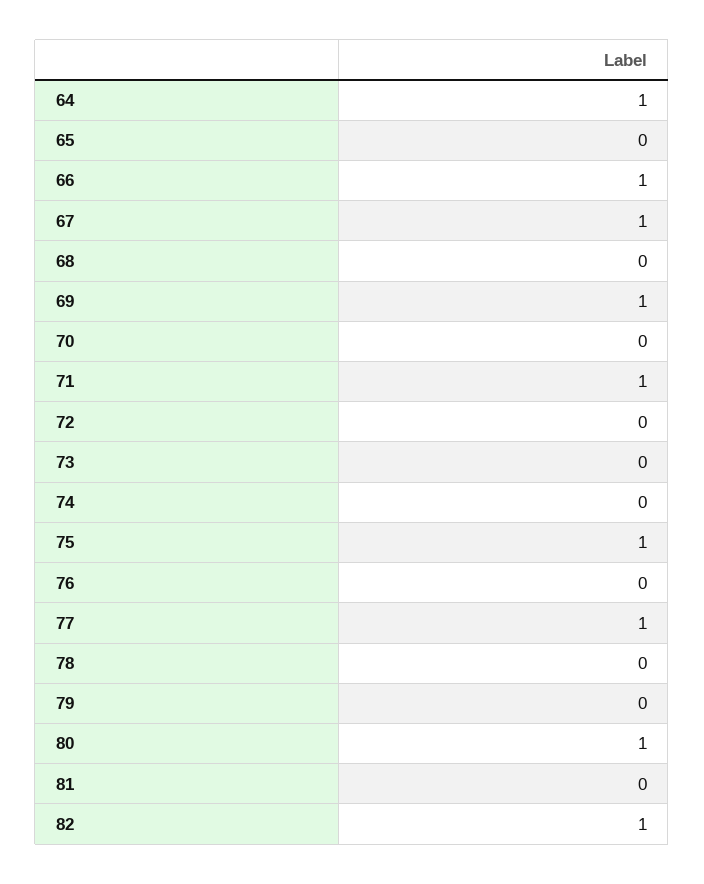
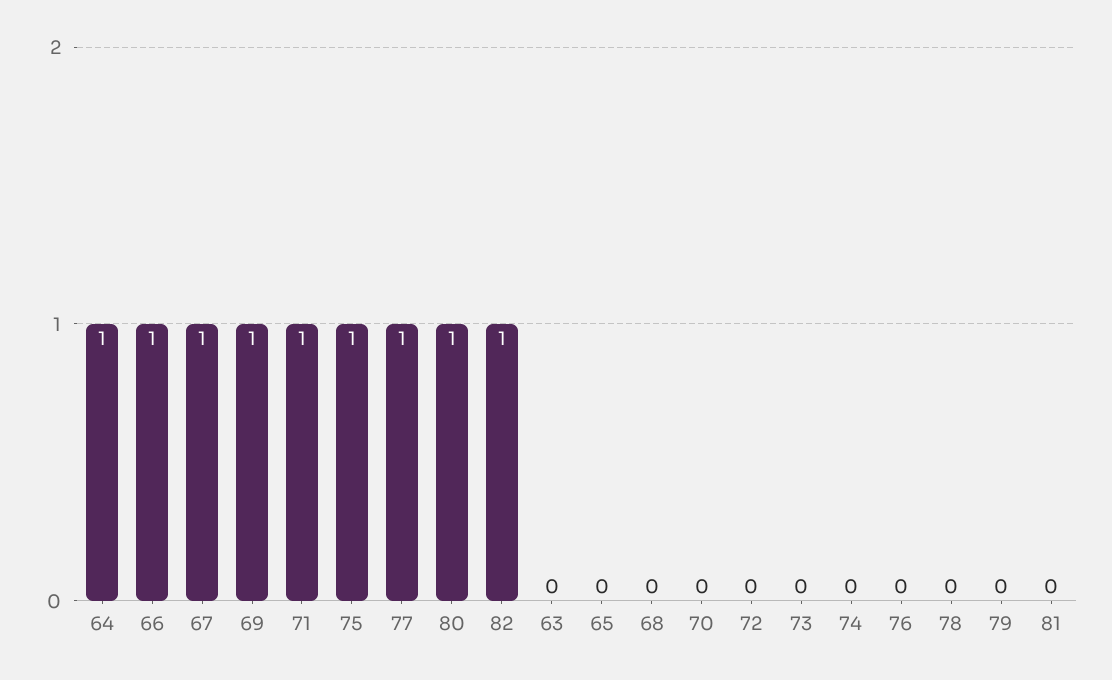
63: none -> 0

